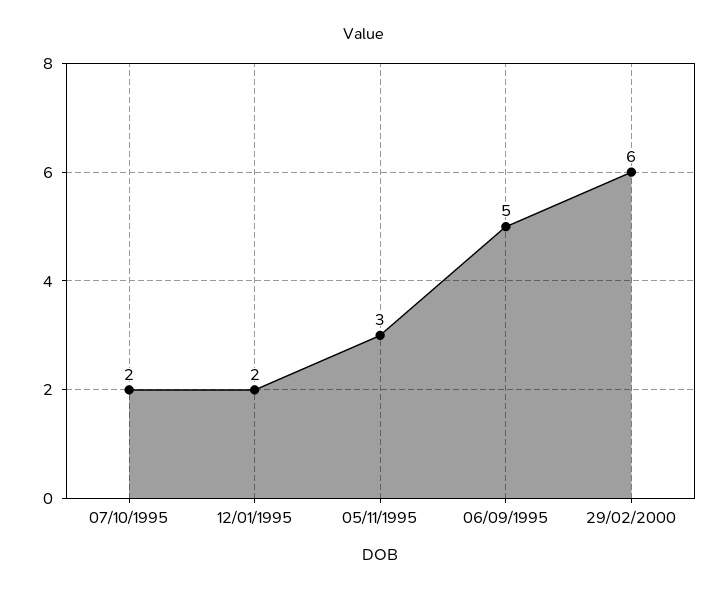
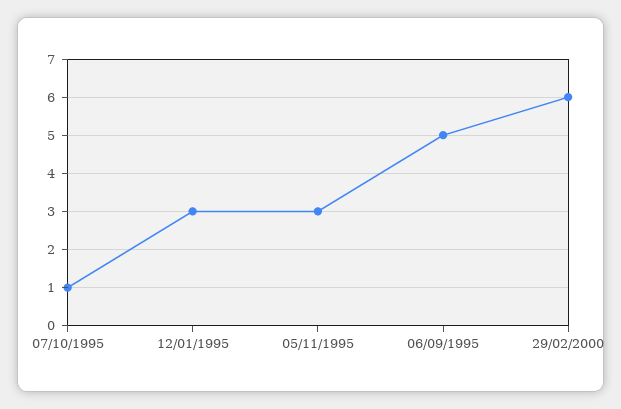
07/10/1995: 2 -> 1
12/01/1995: 2 -> 3

